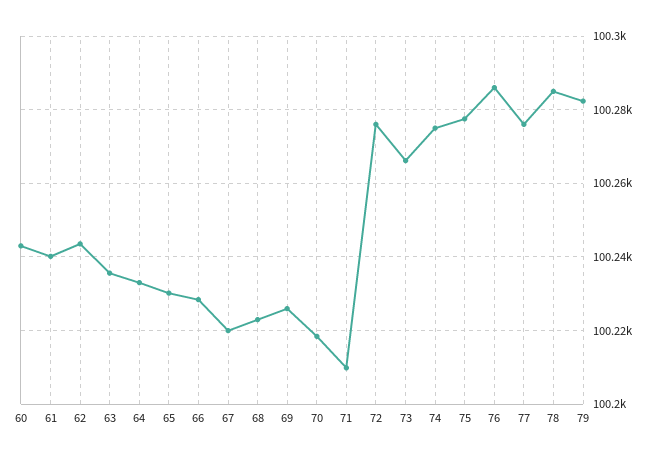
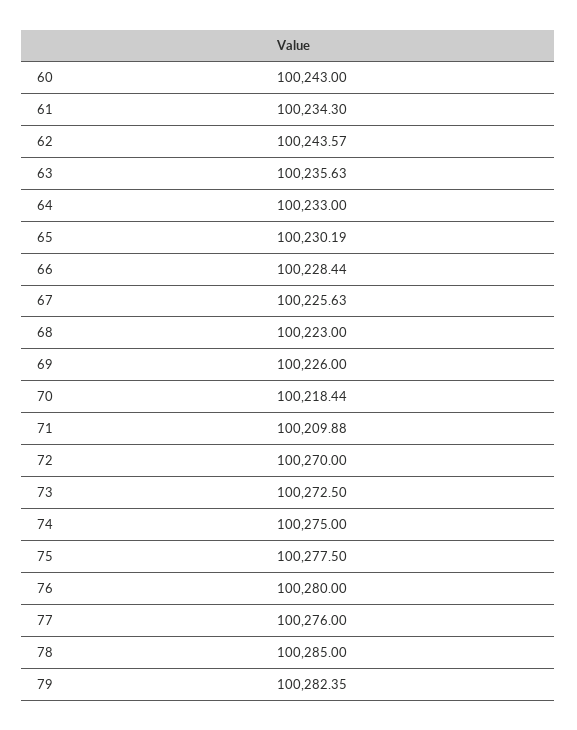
61: 100240 -> 100234.3
67: 100220 -> 100225.63
72: 100276 -> 100270
73: 100266 -> 100272.5
76: 100286 -> 100280

